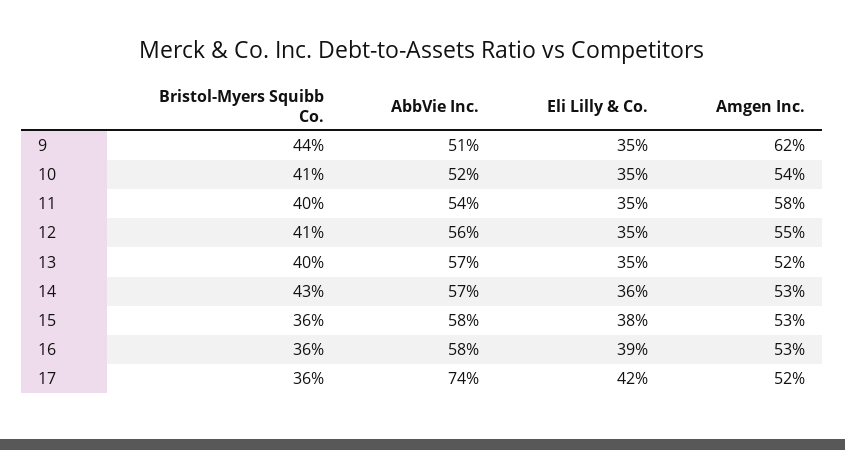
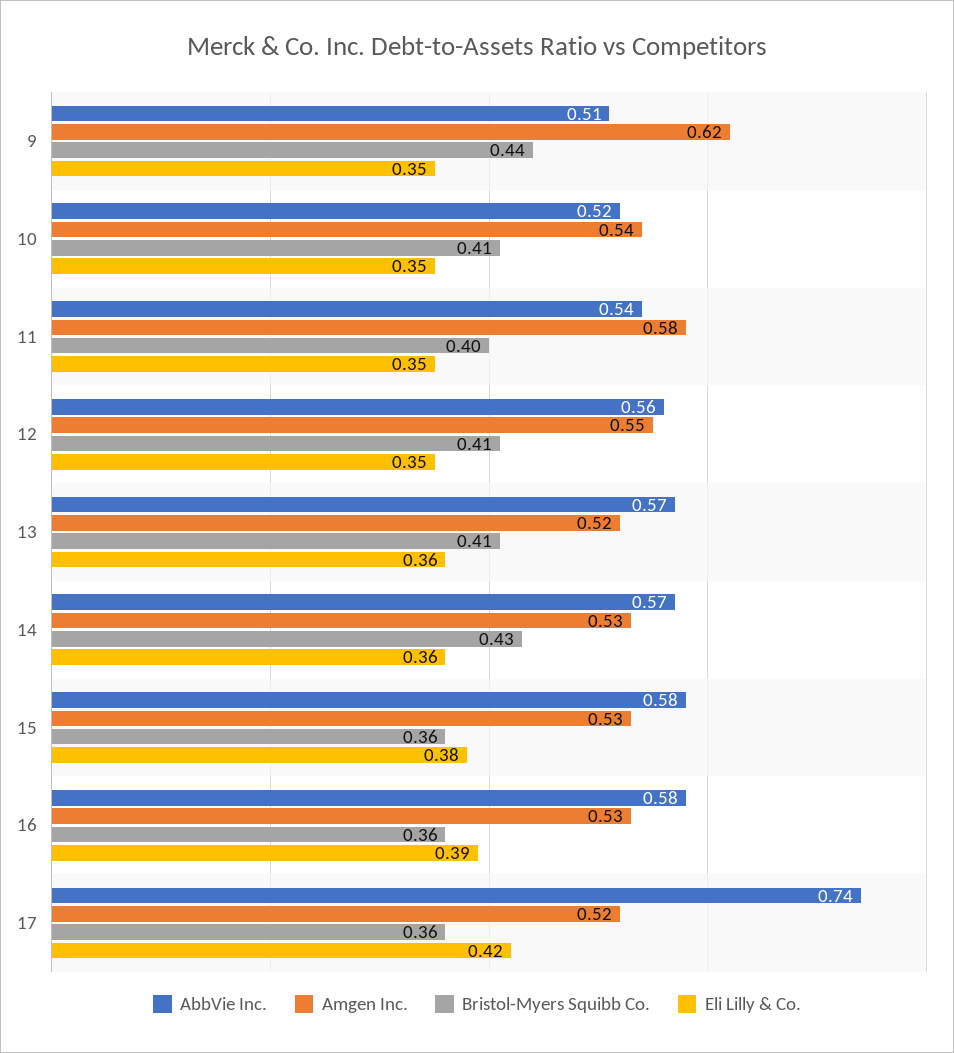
Bristol-Myers Squibb Co., 13: 0.4 -> 0.41
Eli Lilly & Co., 13: 0.35 -> 0.36

